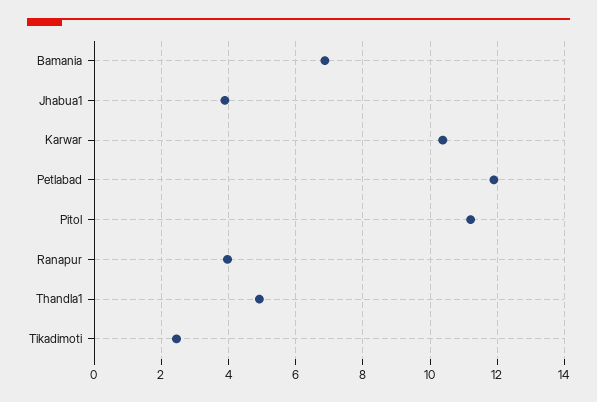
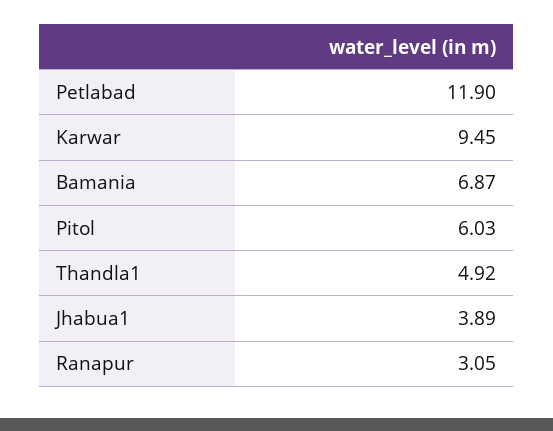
Karwar: 10.4 -> 9.45
Pitol: 11.2 -> 6.03
Ranapur: 4 -> 3.05
Tikadimoti: 2.4 -> none

